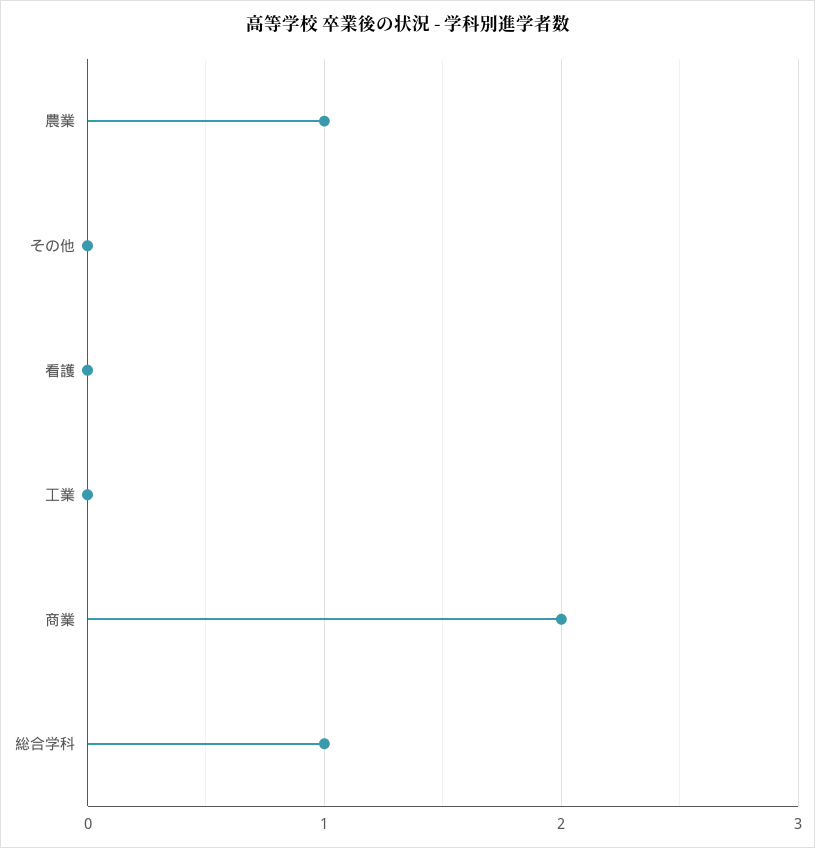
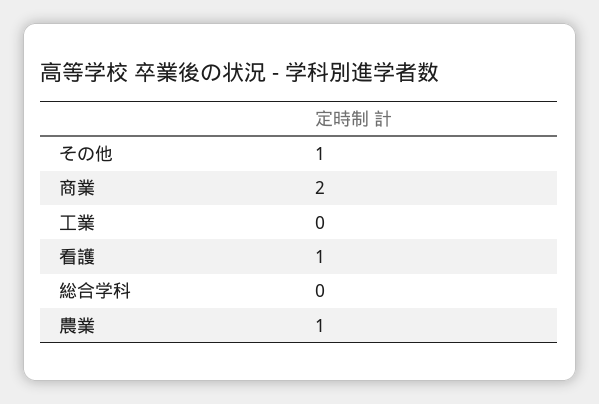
その他: 0 -> 1
看護: 0 -> 1
総合学科: 1 -> 0

